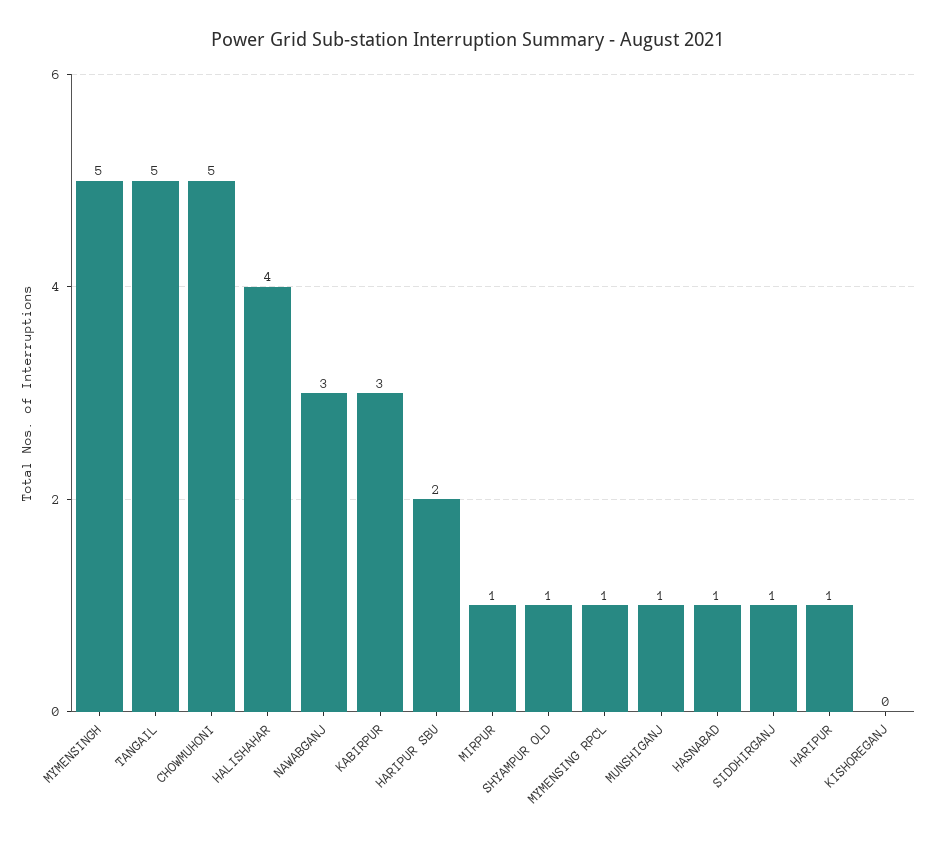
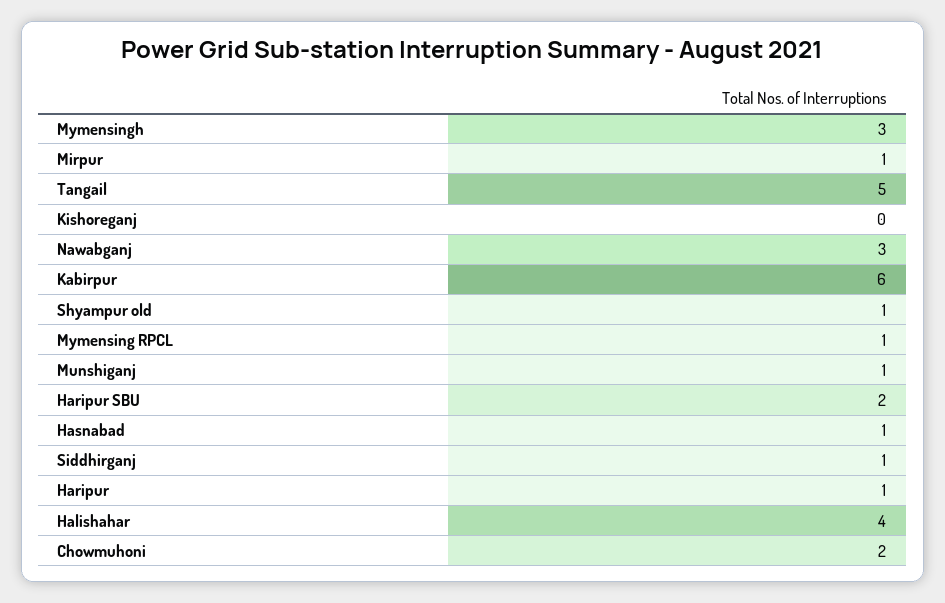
MYMENSINGH: 5 -> 3
CHOWMUHONI: 5 -> 2
KABIRPUR: 3 -> 6

